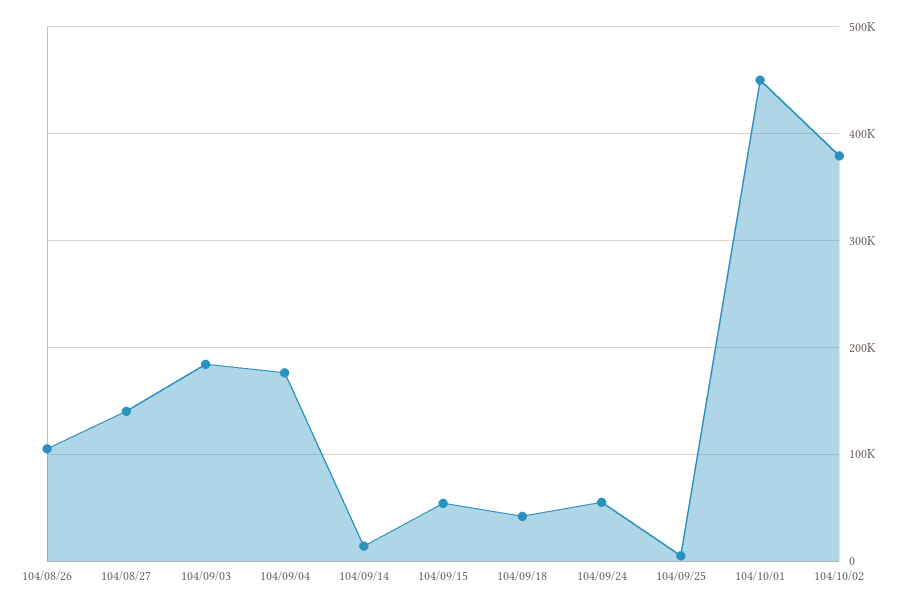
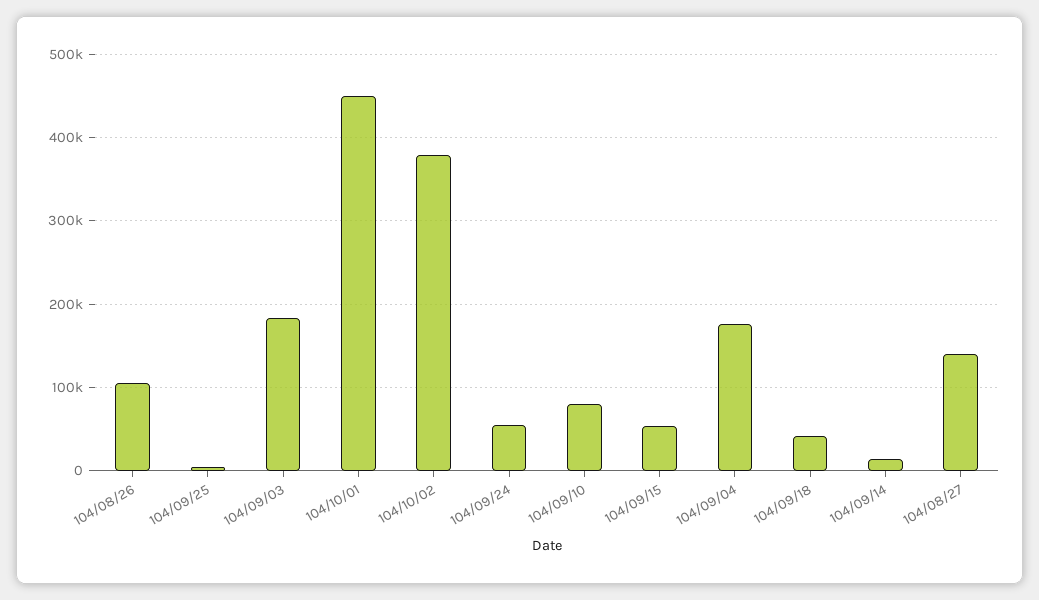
104/09/10: none -> 80000

